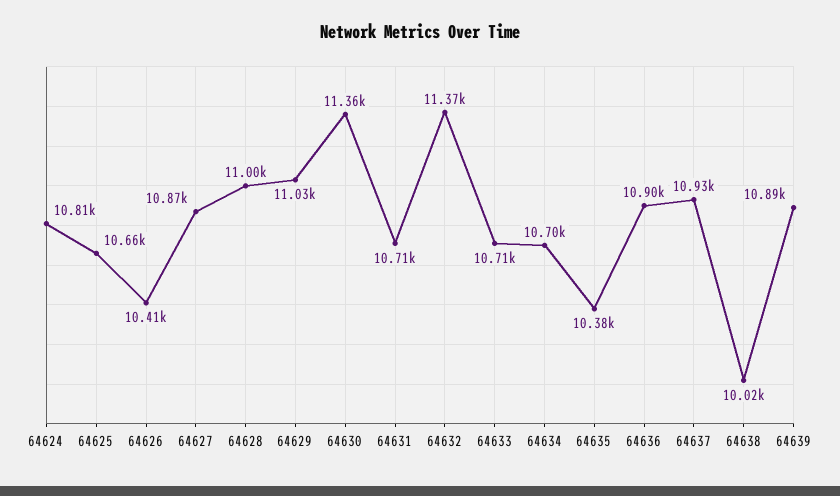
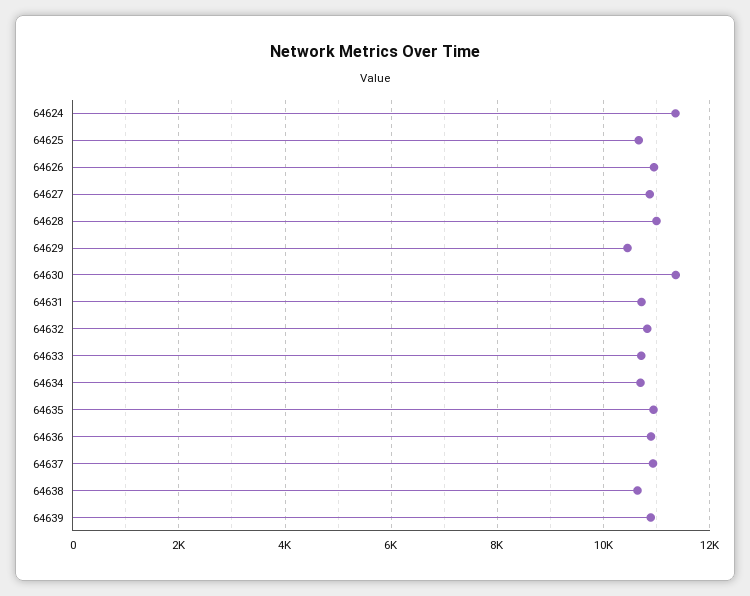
64624: 10810 -> 11400
64626: 10410 -> 11000
64629: 11030 -> 10400
64632: 11370 -> 10800
64635: 10380 -> 11000
64638: 10020 -> 10600

